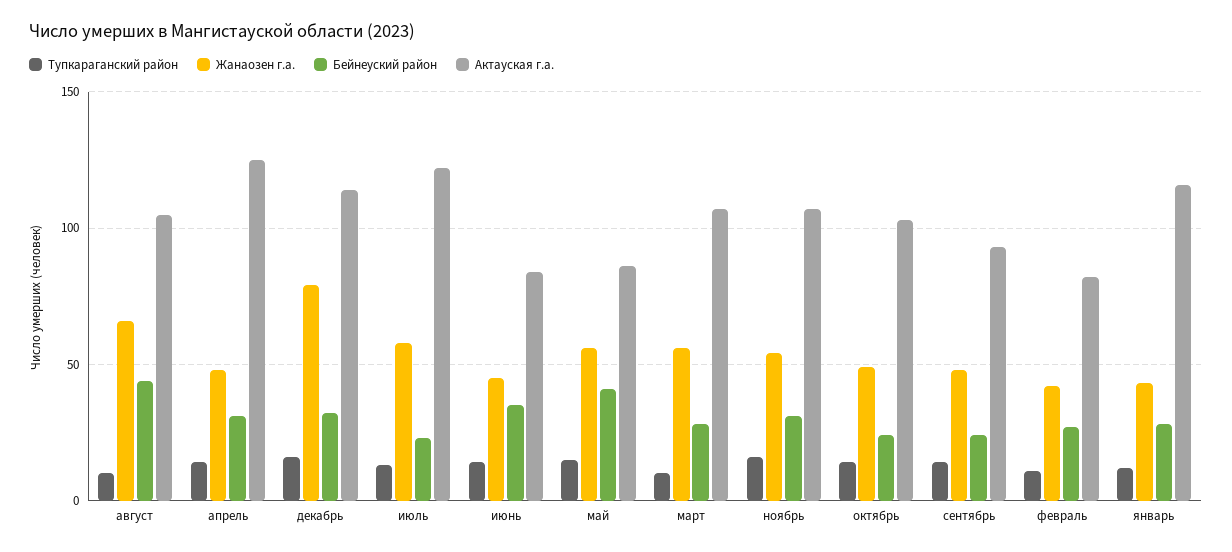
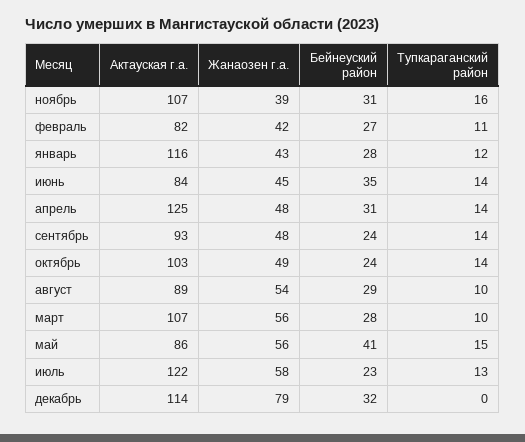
Жанаозен г.а., август: 65 -> 54
Бейнеуский район, август: 45 -> 29
Актауская г.а., август: 105 -> 89
Тупкараганский район, декабрь: 15 -> 0
Жанаозен г.а., ноябрь: 55 -> 39

